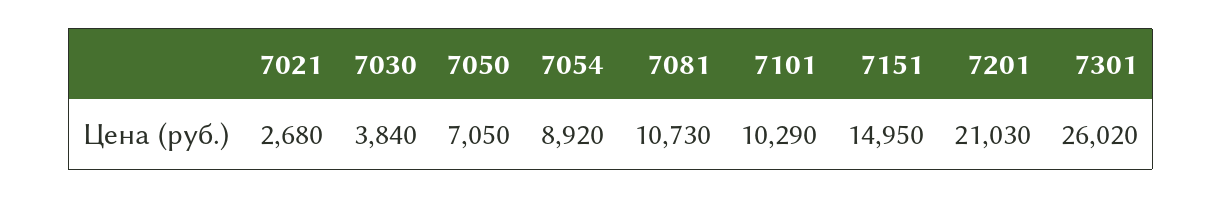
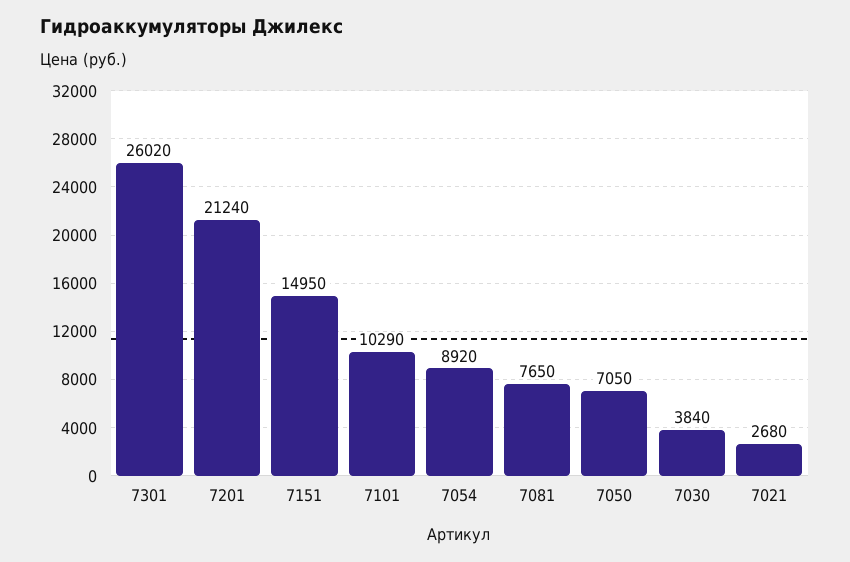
7081: 10730 -> 7650
7201: 21030 -> 21240

